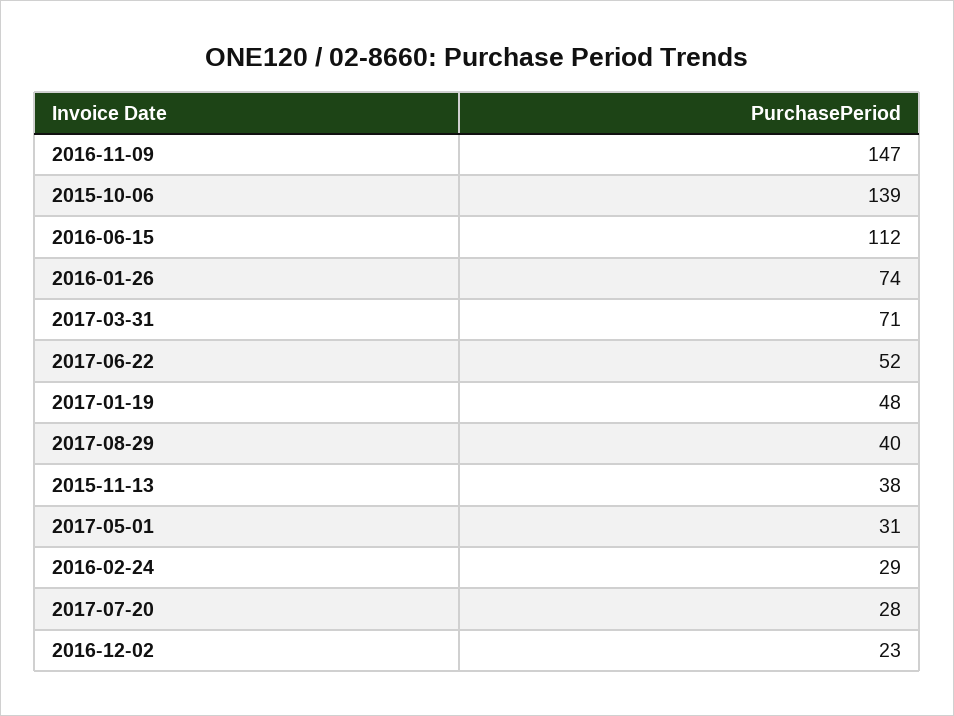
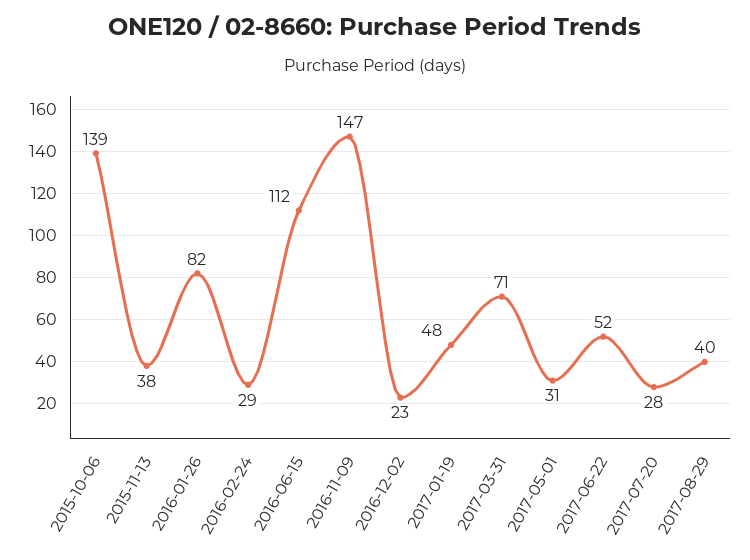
2016-01-26: 74 -> 82

